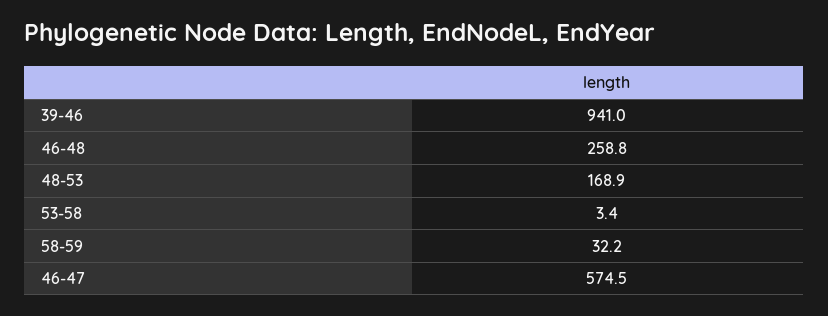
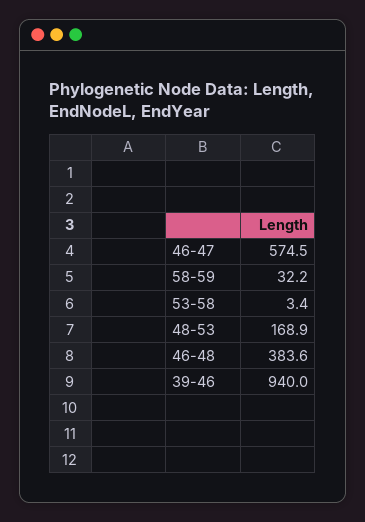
39-46: 941 -> 940
46-48: 258.8 -> 383.6

